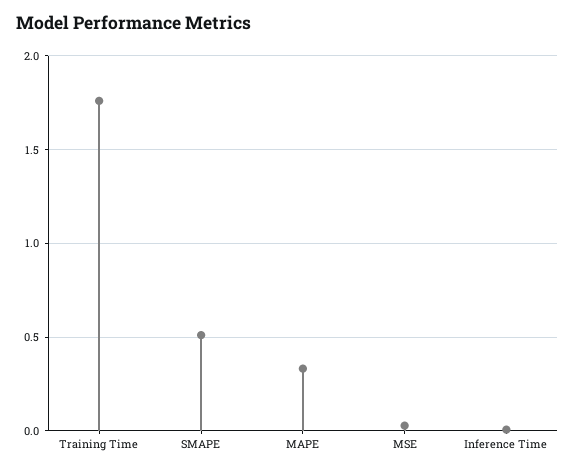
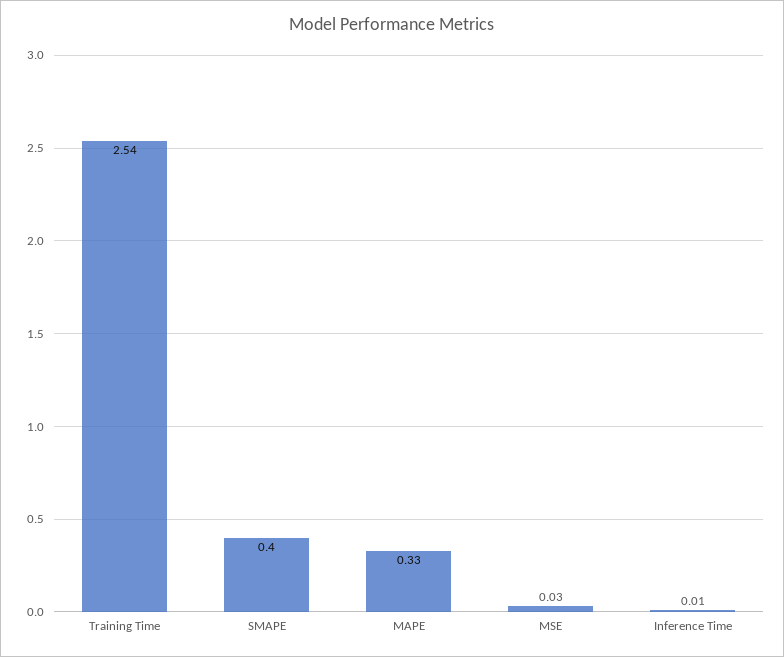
Training Time: 1.75 -> 2.54
SMAPE: 0.5 -> 0.4

